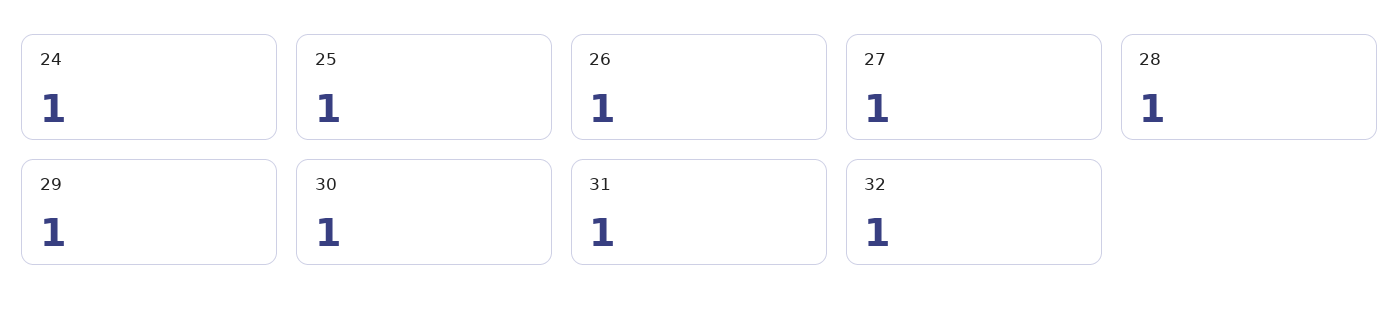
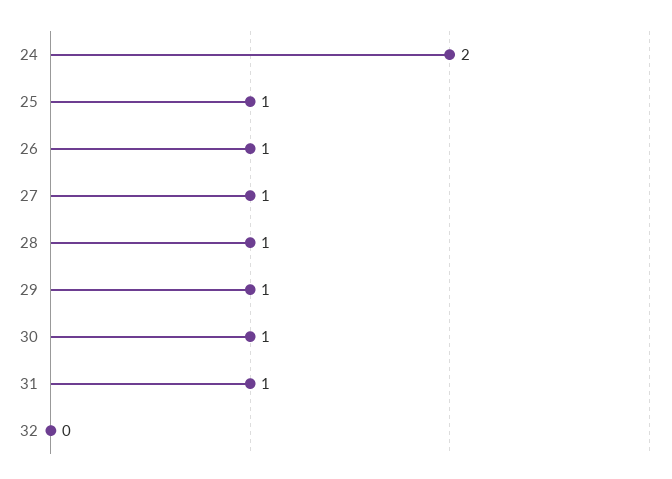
24: 1 -> 2
32: 1 -> 0

